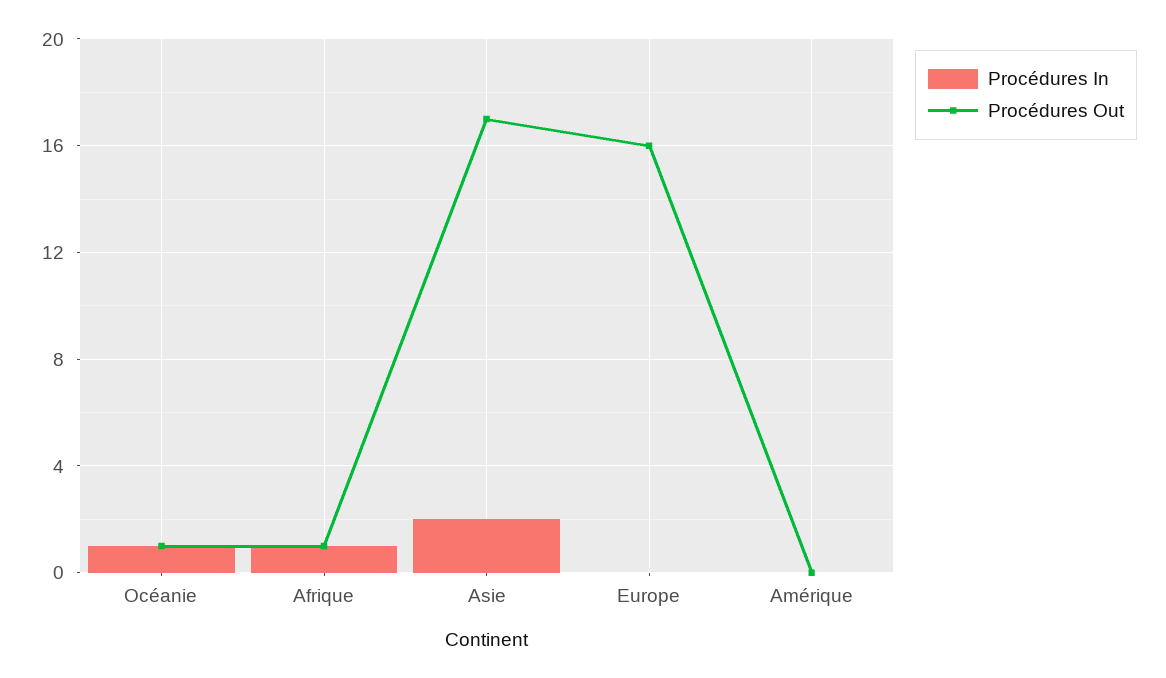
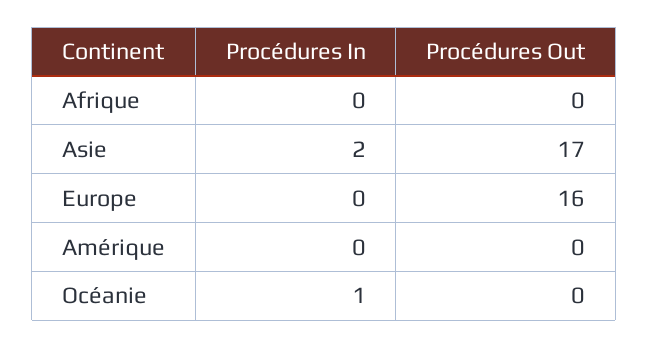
Procédures Out, Océanie: 1 -> 0
Procédures In, Afrique: 1 -> 0
Procédures Out, Afrique: 1 -> 0

